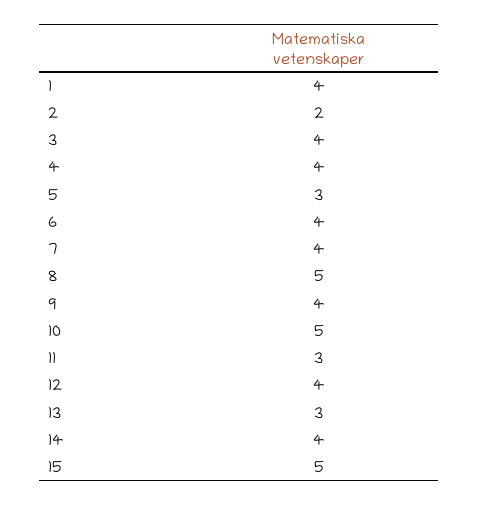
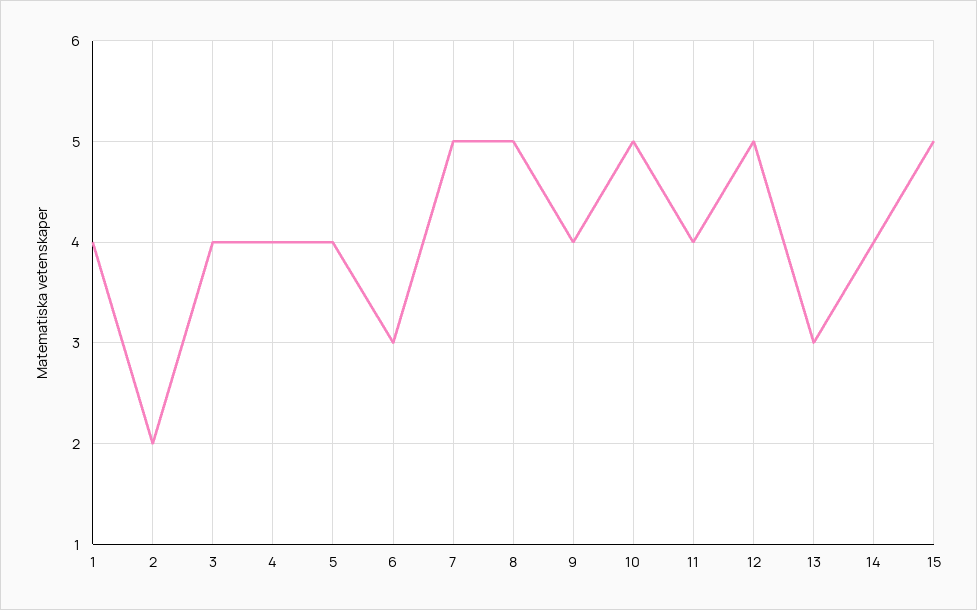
5: 3 -> 4
6: 4 -> 3
7: 4 -> 5
11: 3 -> 4
12: 4 -> 5

